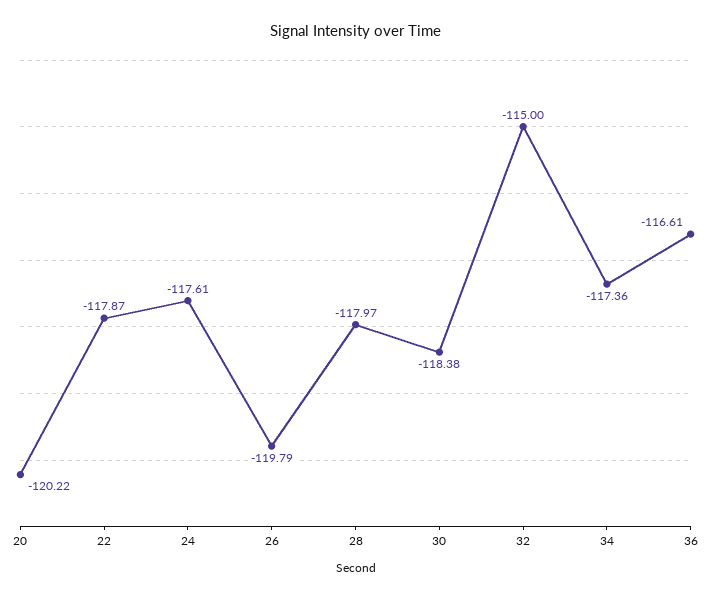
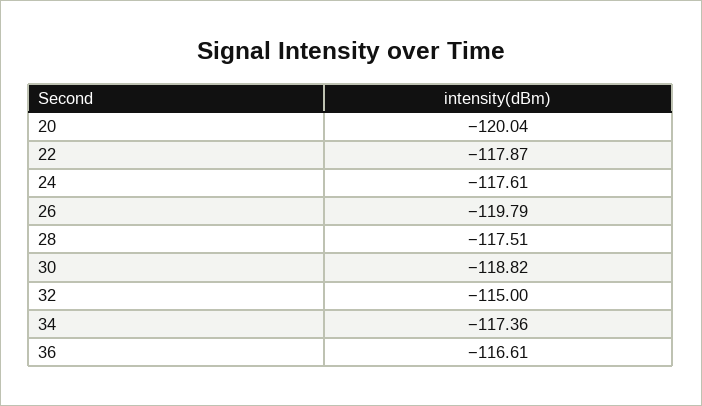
20: -120.22 -> -120.04
28: -117.97 -> -117.51
30: -118.38 -> -118.82

